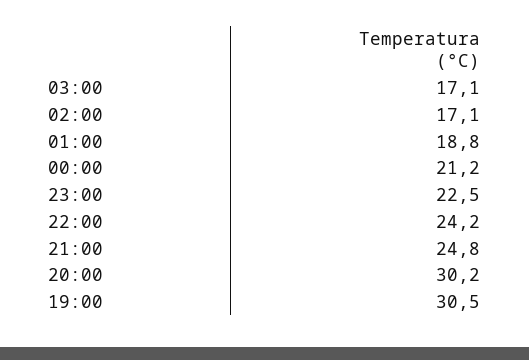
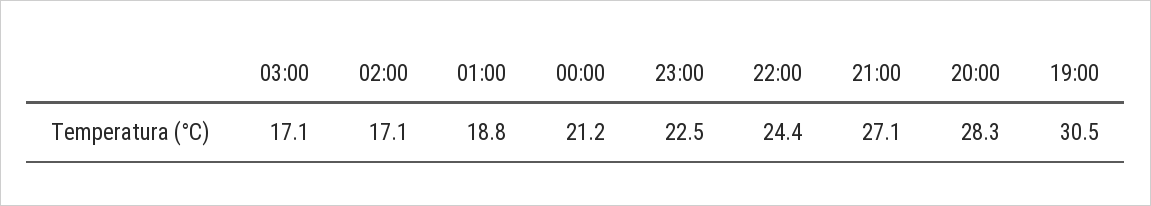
22:00: 24.2 -> 24.4
21:00: 24.8 -> 27.1
20:00: 30.2 -> 28.3

